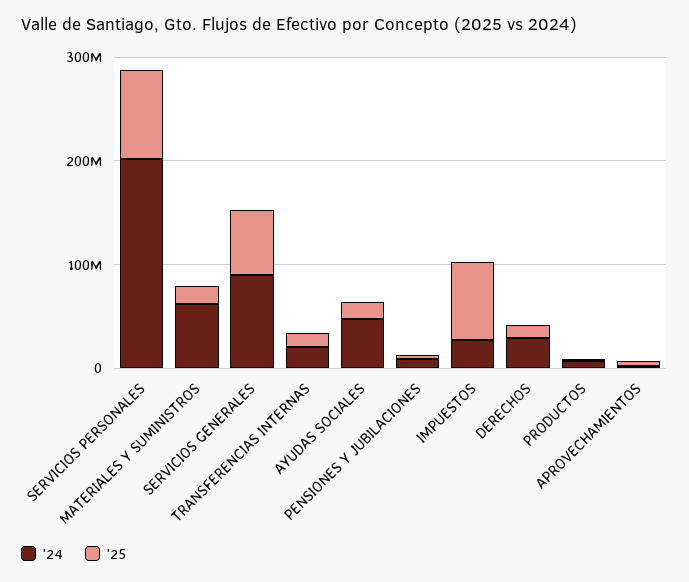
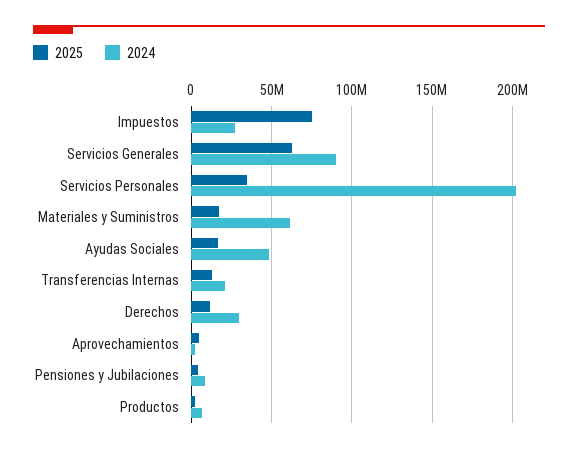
'25, SERVICIOS PERSONALES: 80000000 -> 35000000

